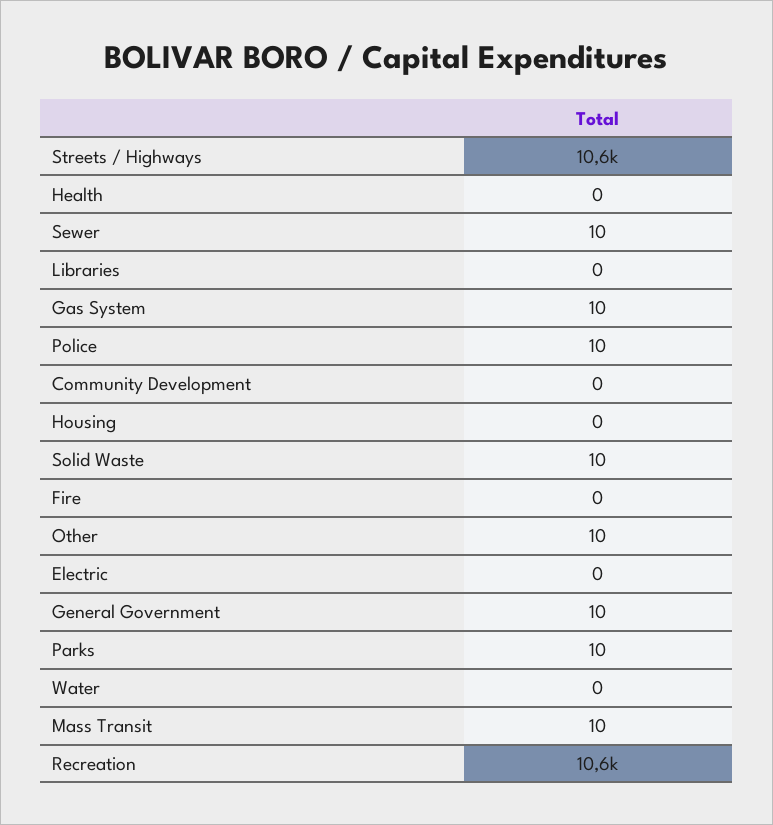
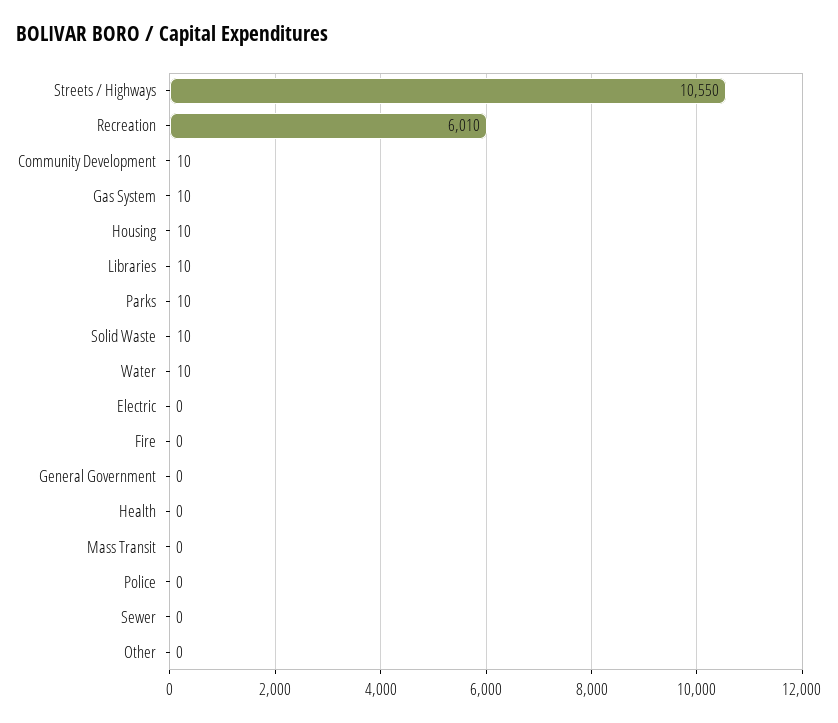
Sewer: 10 -> 0
Libraries: 0 -> 10
Police: 10 -> 0
Community Development: 0 -> 10
Housing: 0 -> 10
Other: 10 -> 0
General Government: 10 -> 0
Water: 0 -> 10
Mass Transit: 10 -> 0
Recreation: 10600 -> 6010

